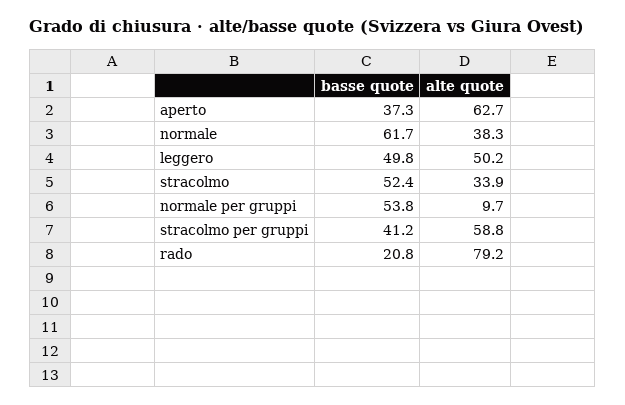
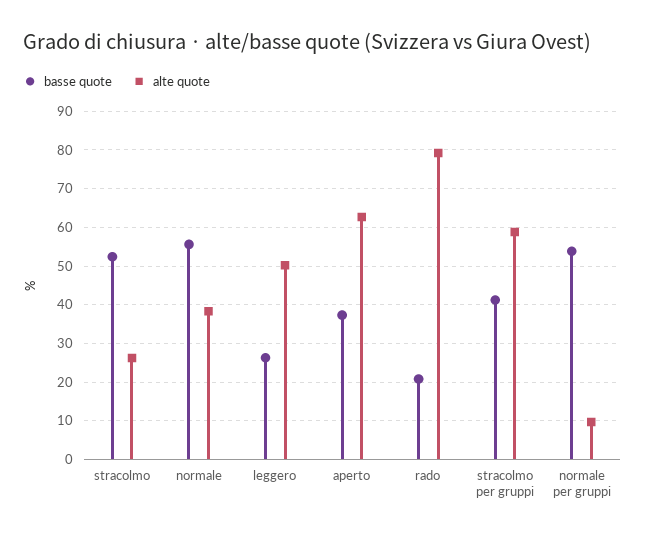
basse quote, normale: 61.7 -> 56
basse quote, leggero: 49.8 -> 26
alte quote, stracolmo: 33.9 -> 26

